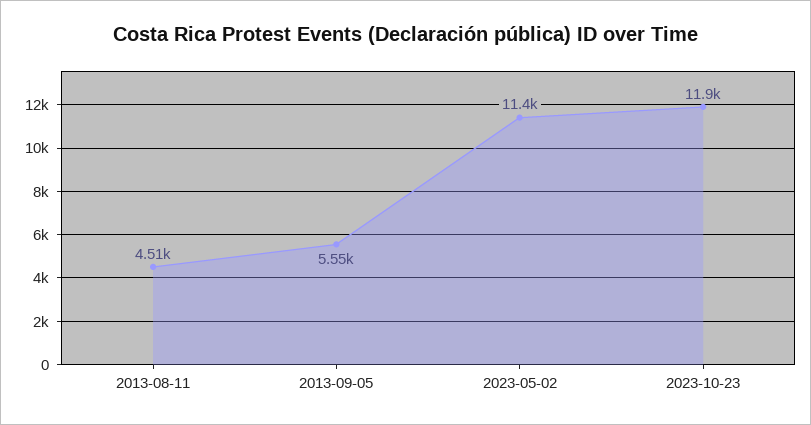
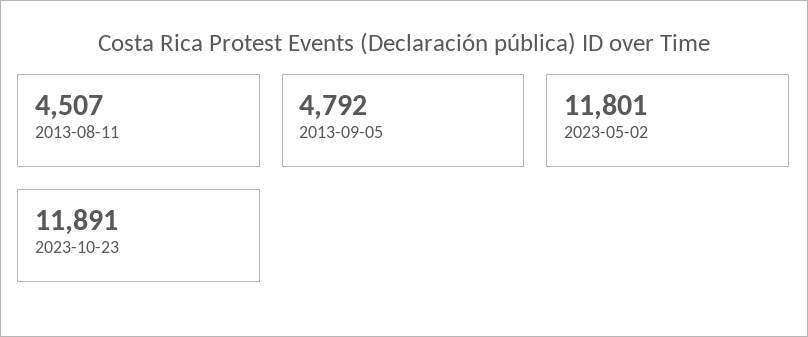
2013-09-05: 5550 -> 4792
2023-05-02: 11400 -> 11801

